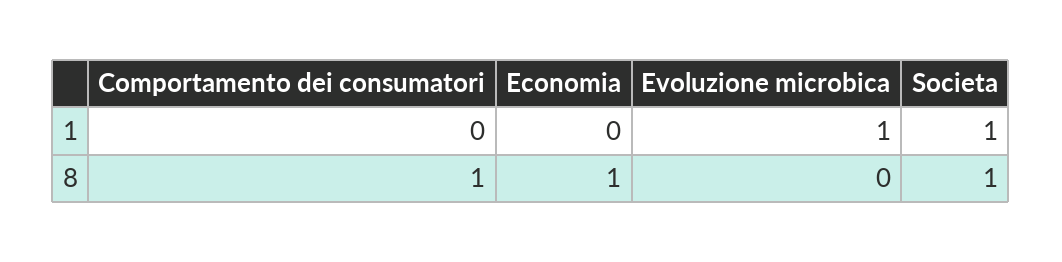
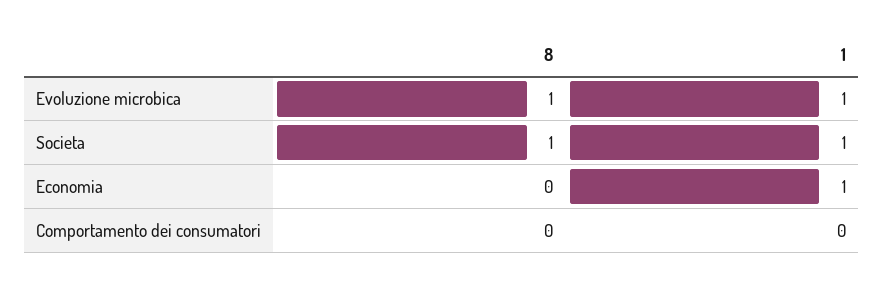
Economia, 1: 0 -> 1
Comportamento dei consumatori, 8: 1 -> 0
Economia, 8: 1 -> 0
Evoluzione microbica, 8: 0 -> 1

